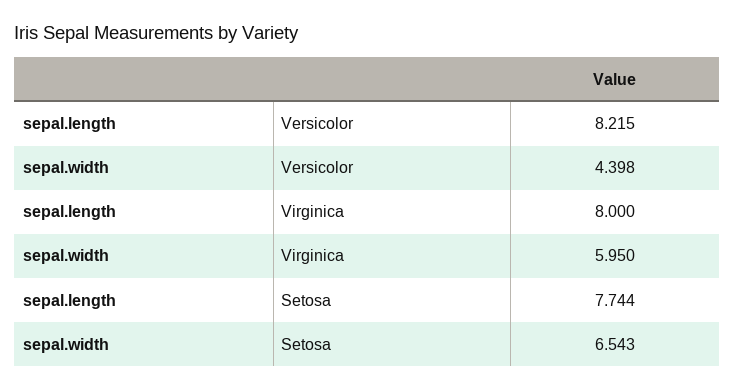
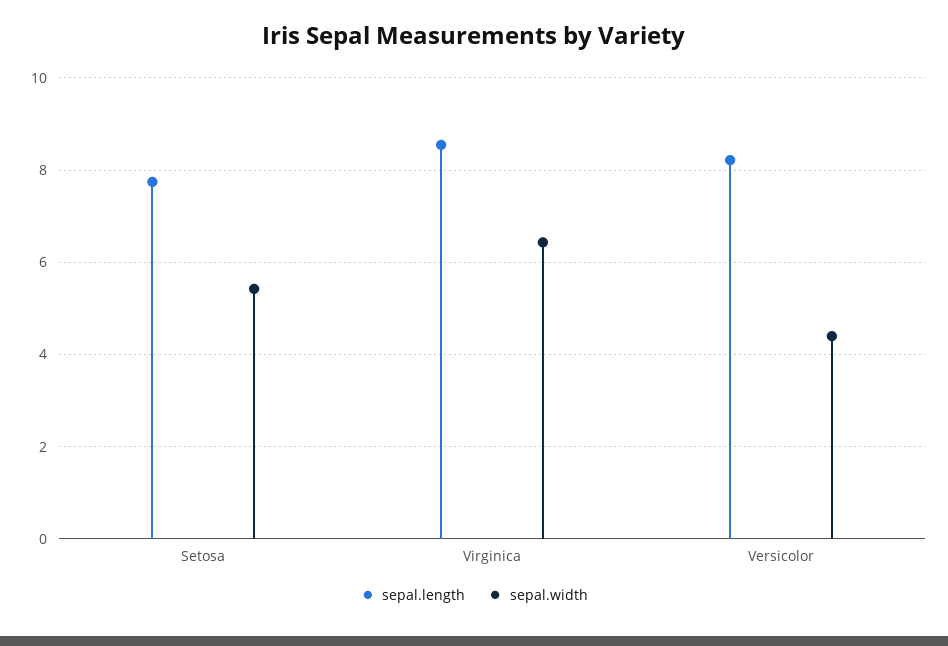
sepal.length, Virginica: 8 -> 8.6
sepal.width, Virginica: 5.95 -> 6.4
sepal.width, Setosa: 6.543 -> 5.4

